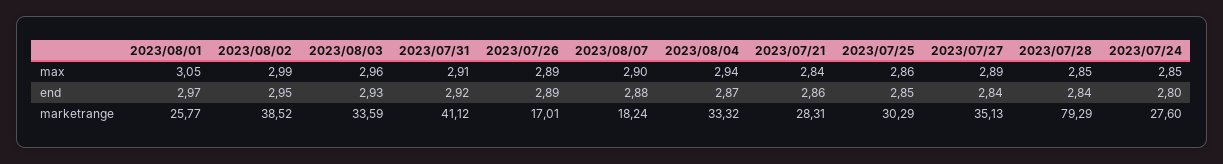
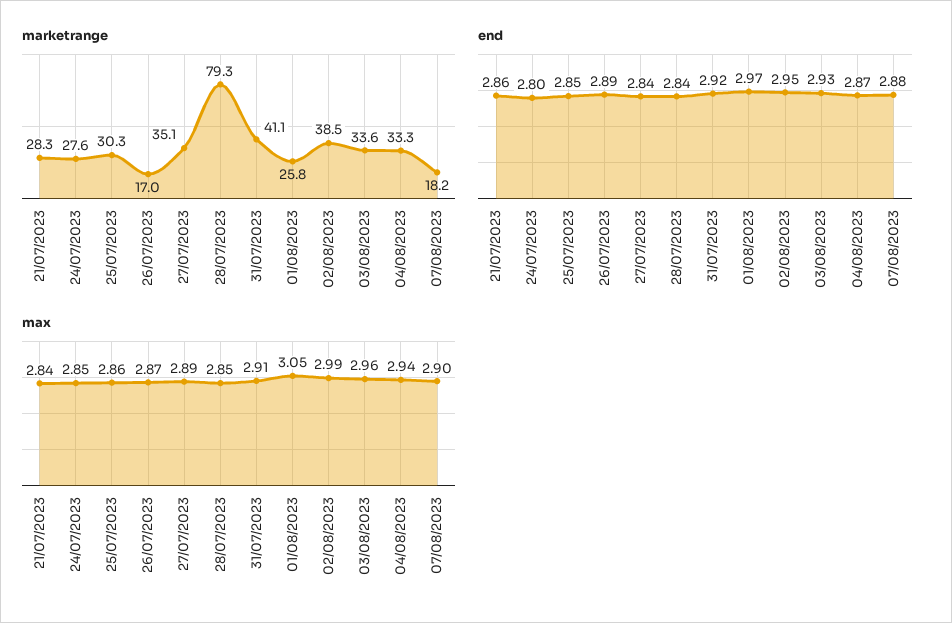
max, 2023/07/26: 2.89 -> 2.87

